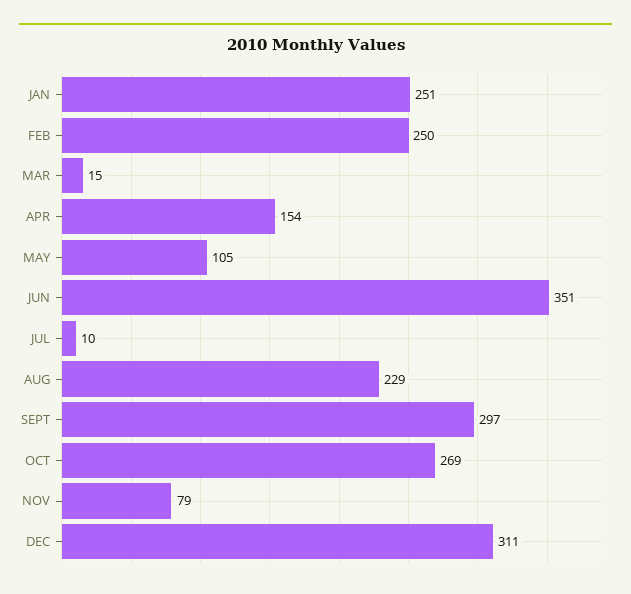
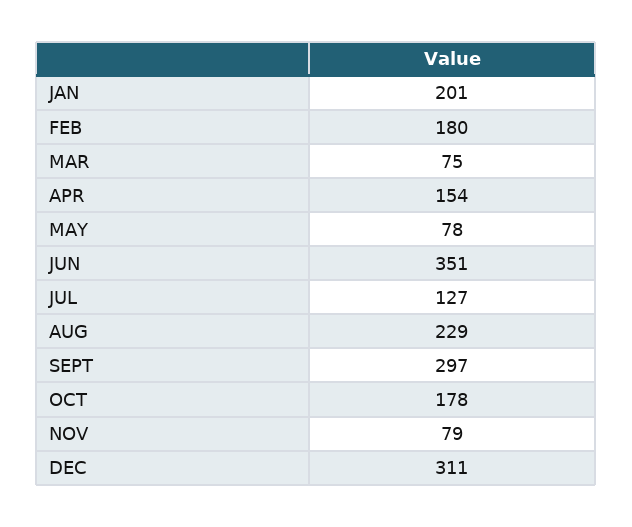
JAN: 251 -> 201
FEB: 250 -> 180
MAR: 15 -> 75
MAY: 105 -> 78
JUL: 10 -> 127
OCT: 269 -> 178

